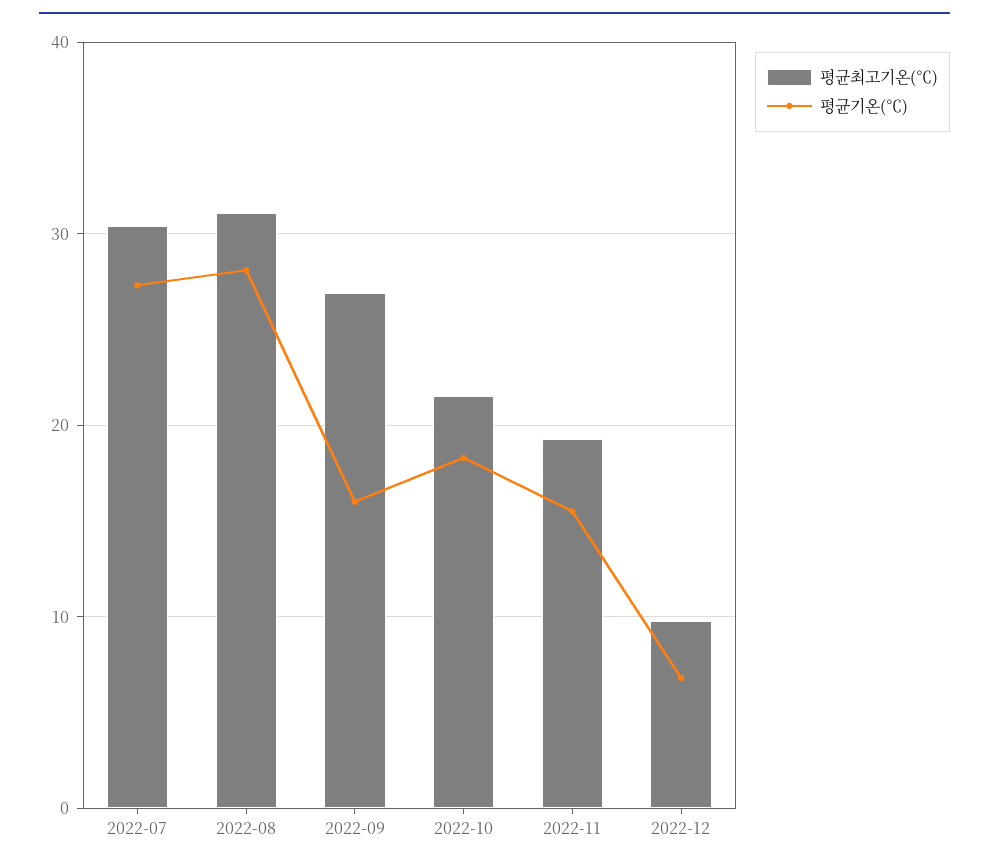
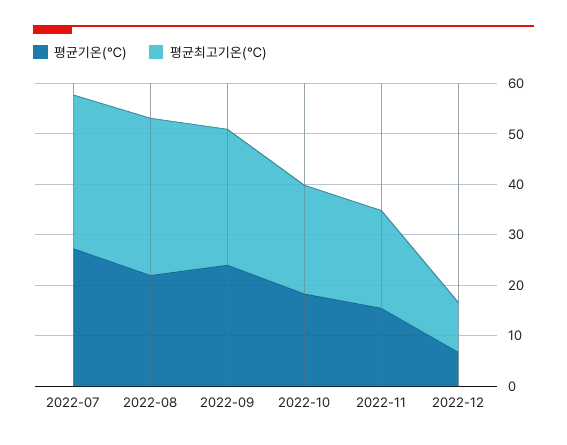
평균기온(℃), 2022-08: 28 -> 22
평균기온(℃), 2022-09: 16 -> 24

